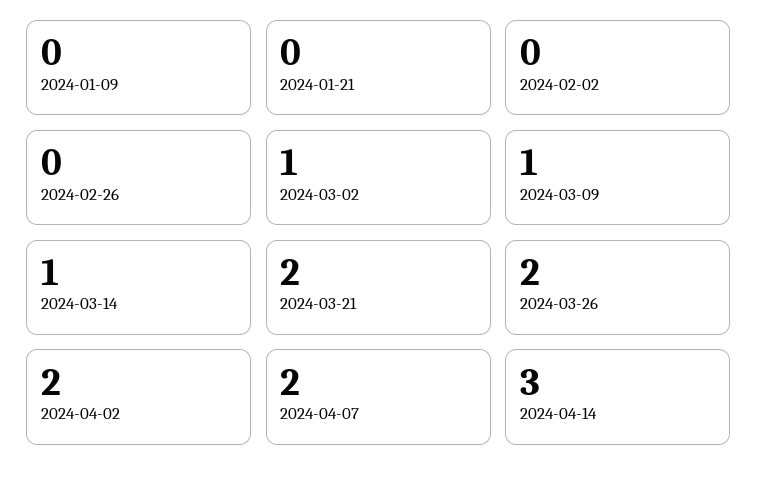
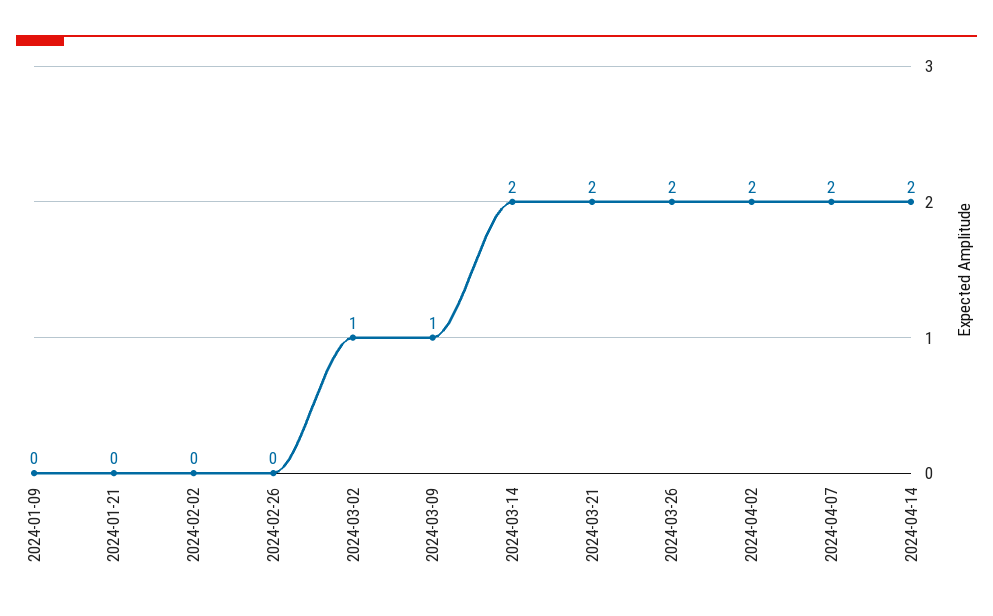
2024-03-14: 1 -> 2
2024-04-14: 3 -> 2

